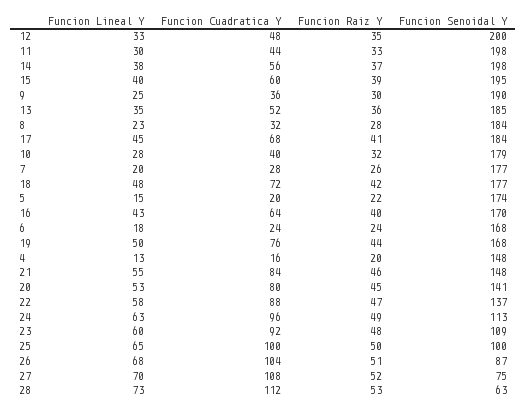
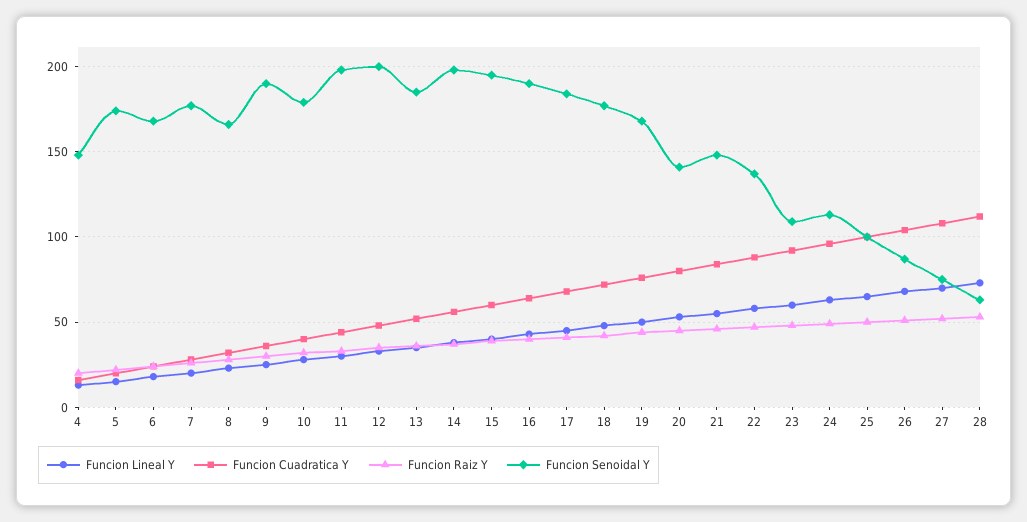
Funcion Senoidal Y, 8: 184 -> 165
Funcion Senoidal Y, 16: 170 -> 190

